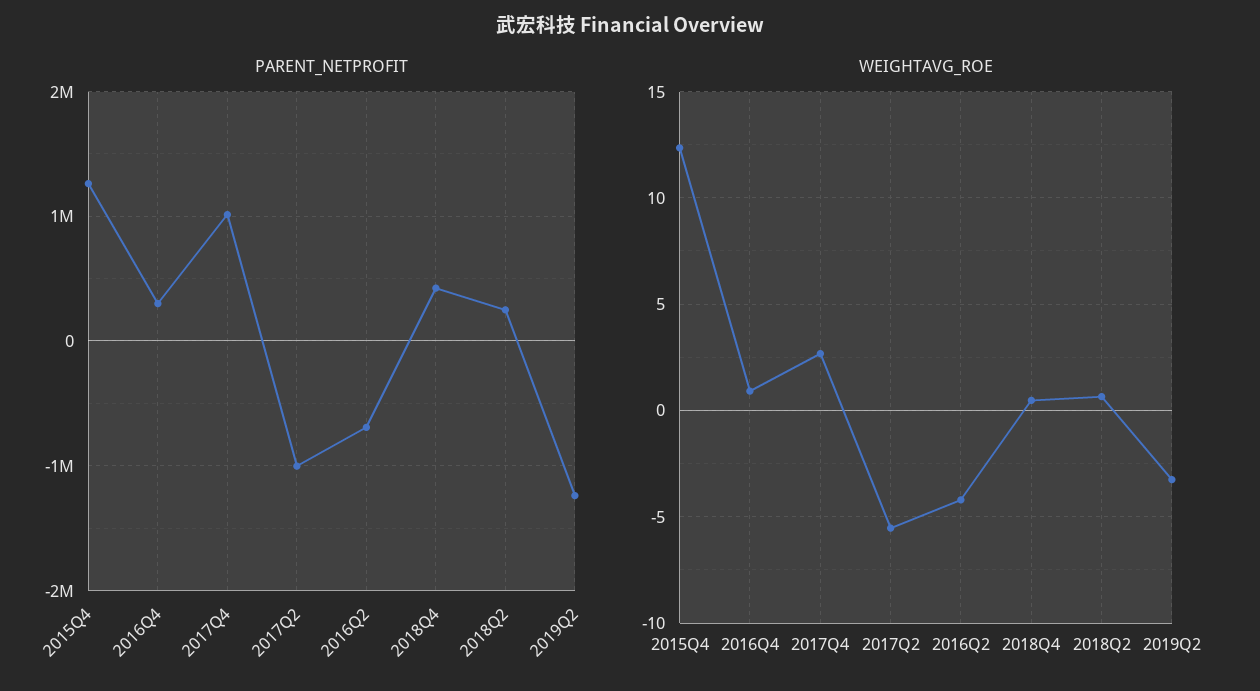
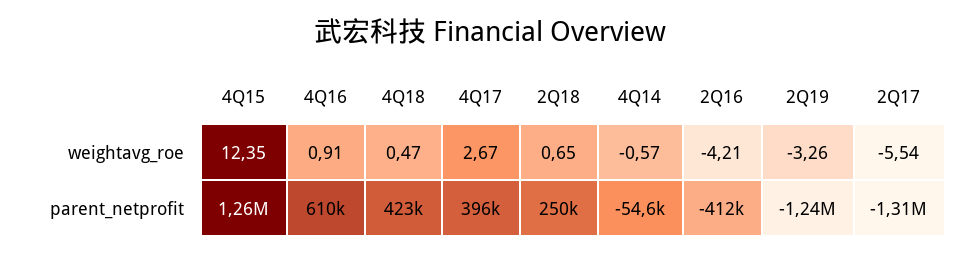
PARENT_NETPROFIT, 2016Q4: 300000 -> 610000
PARENT_NETPROFIT, 2017Q4: 1000000 -> 396000
PARENT_NETPROFIT, 2017Q2: -1000000 -> -1310000
PARENT_NETPROFIT, 2016Q2: -700000 -> -412000
WEIGHTAVG_ROE, 4Q14: none -> -0.57
PARENT_NETPROFIT, 4Q14: none -> -54600

